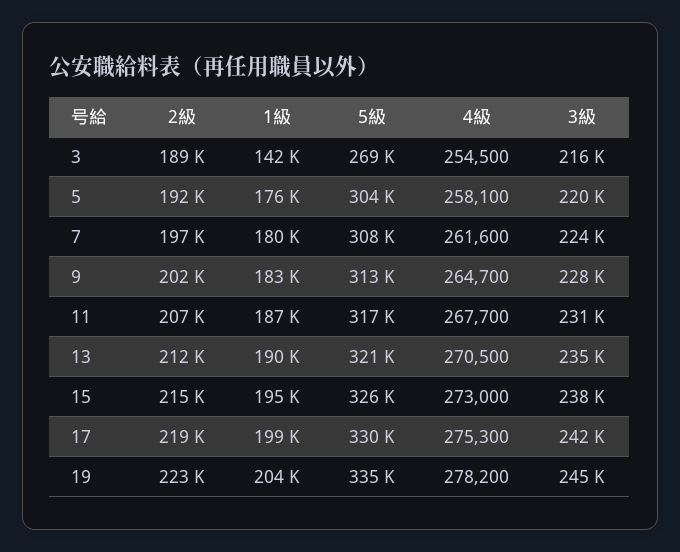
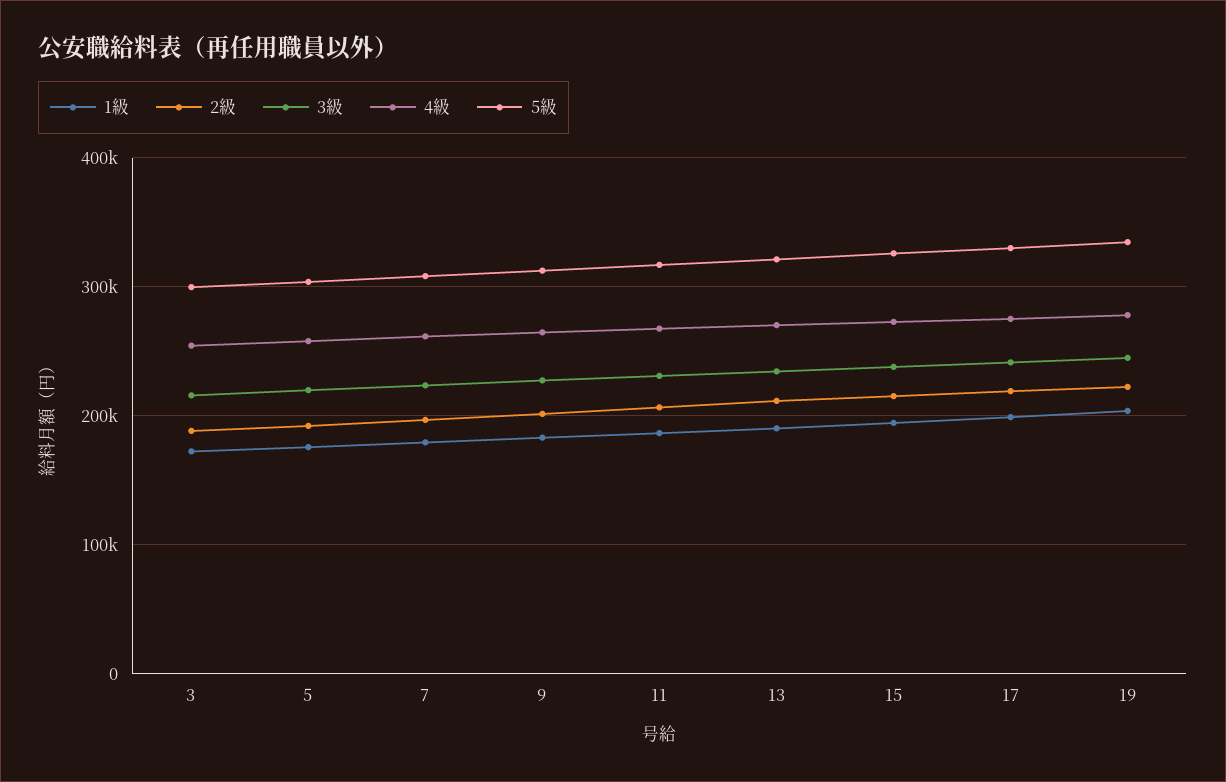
1級, 3: 142000 -> 170000
5級, 3: 269000 -> 300000

